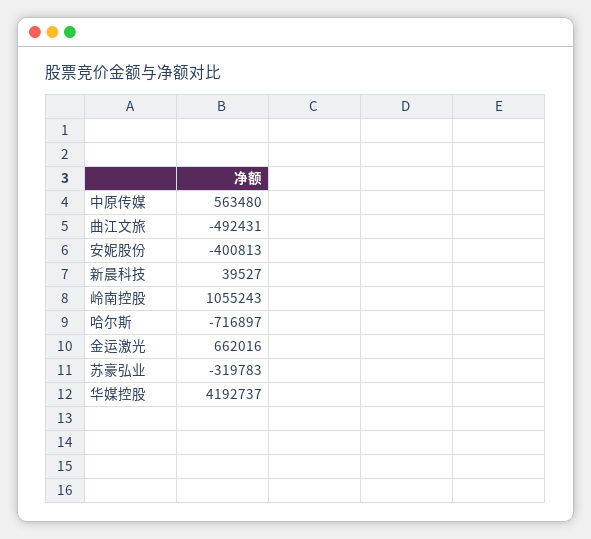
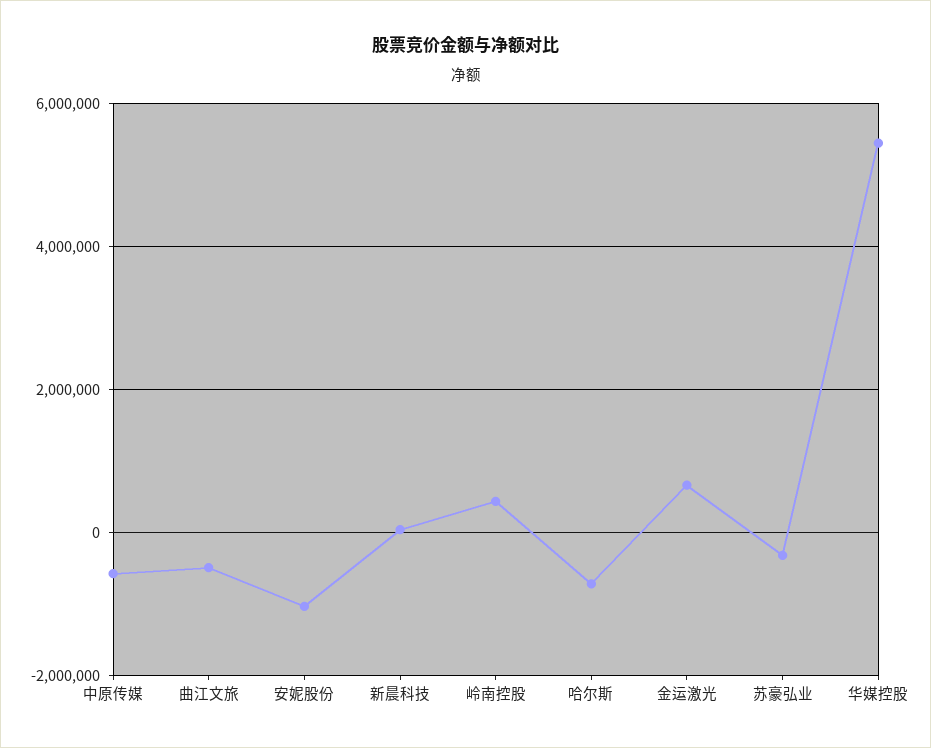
中原传媒: 563480 -> -600000
安妮股份: -400813 -> -1000000
岭南控股: 1055243 -> 400000
华媒控股: 4192737 -> 5400000

